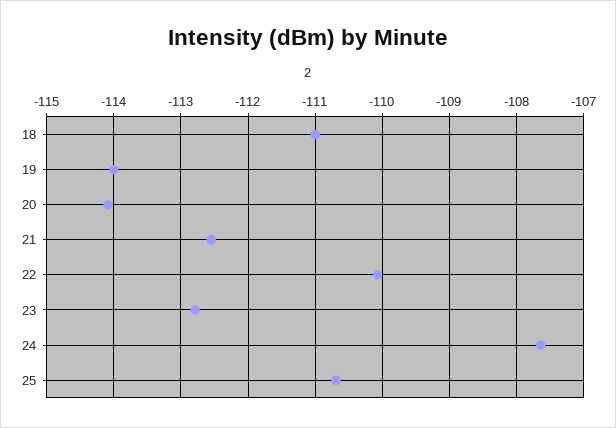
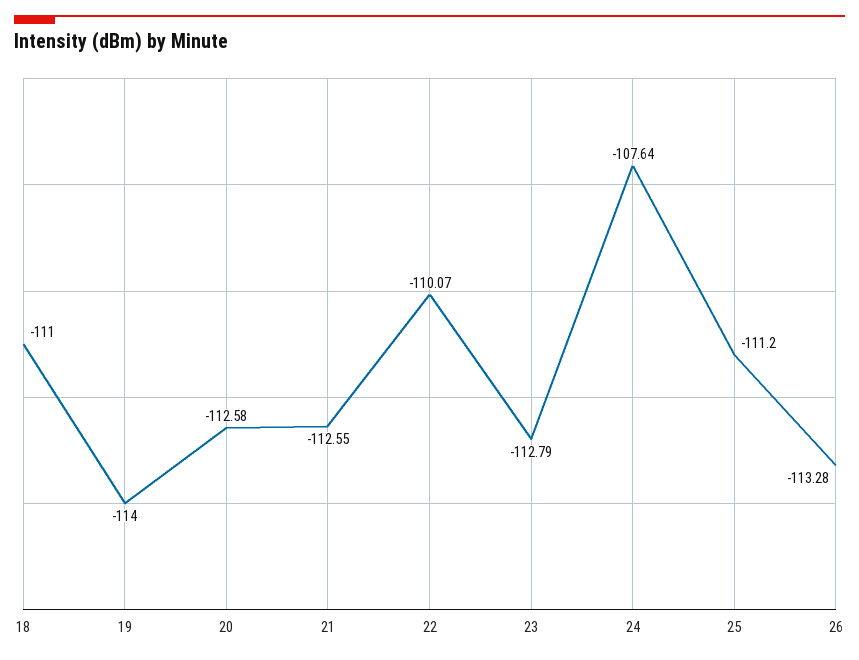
20: -114.1 -> -112.58
25: -110.7 -> -111.2
26: none -> -113.28

